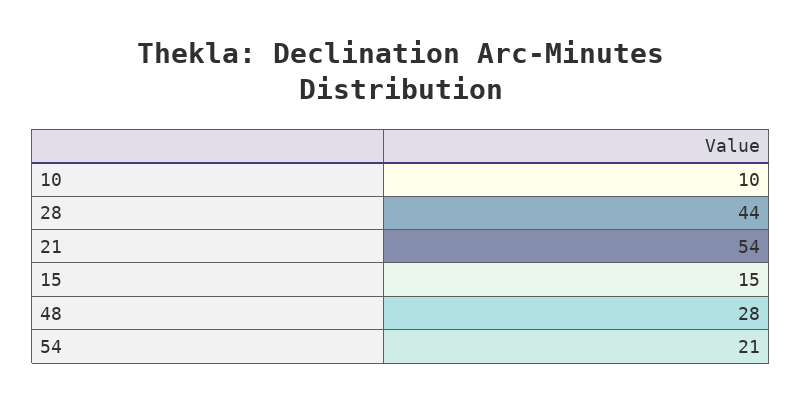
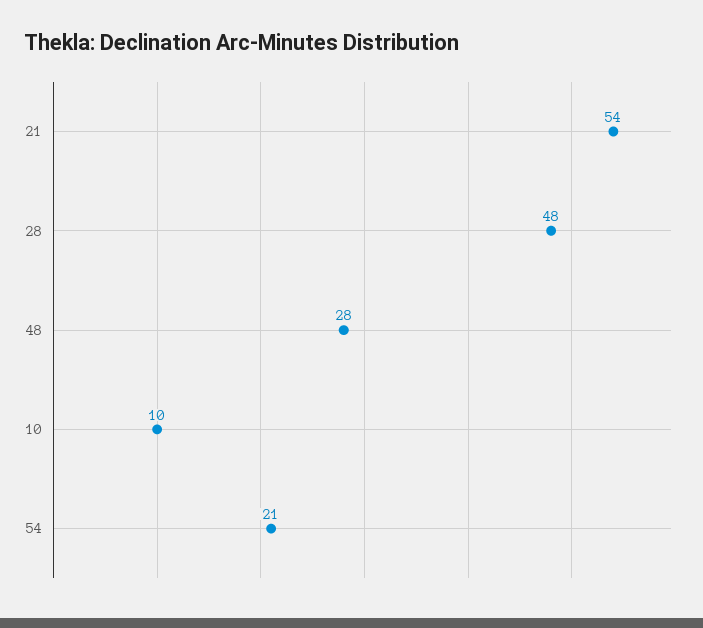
28: 44 -> 48
15: 15 -> none

